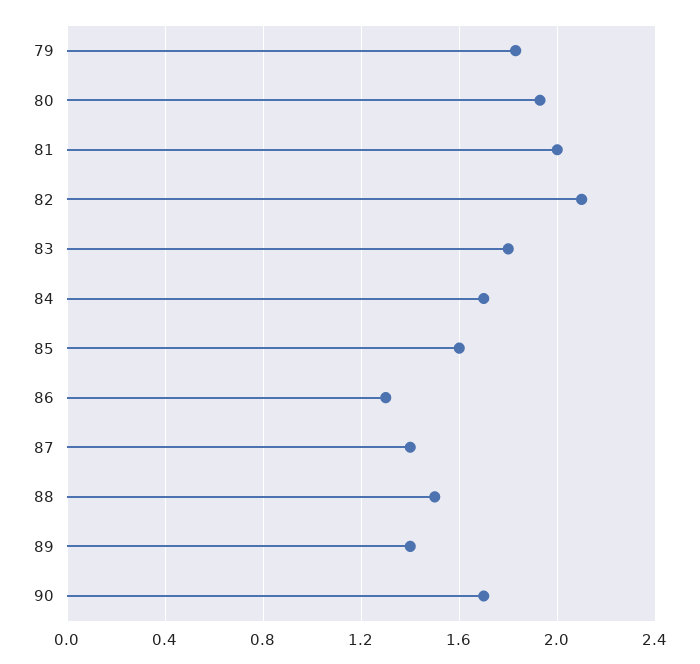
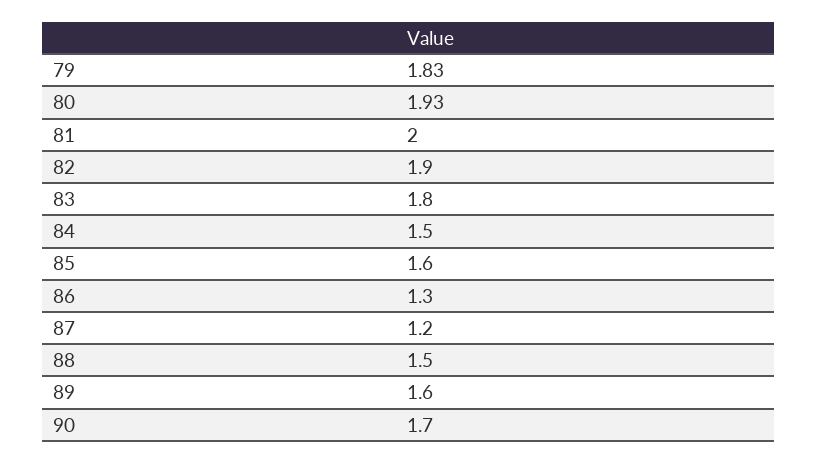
82: 2.1 -> 1.9
84: 1.7 -> 1.5
87: 1.4 -> 1.2
89: 1.4 -> 1.6

